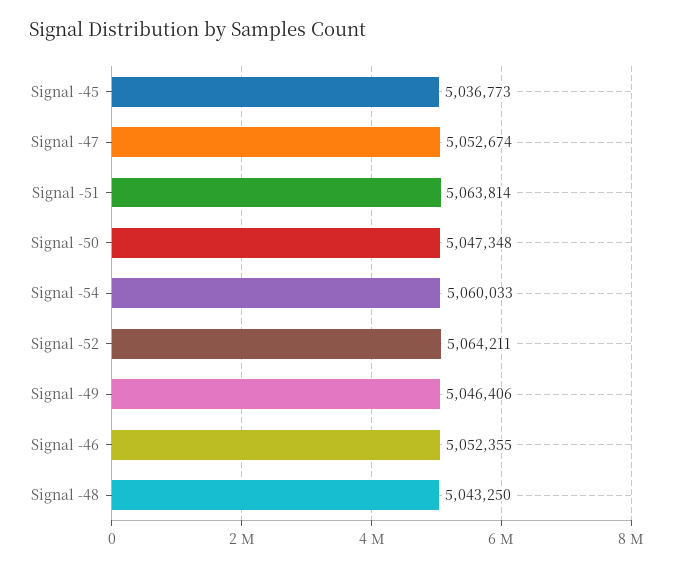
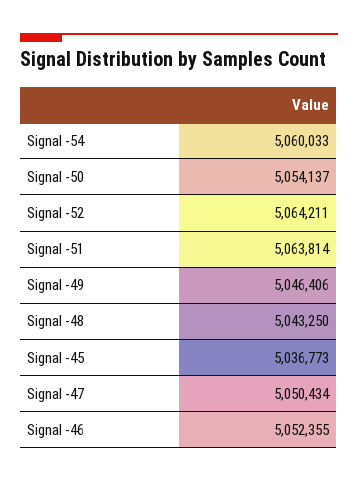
Signal -47: 5052674 -> 5050434
Signal -50: 5047348 -> 5054137

